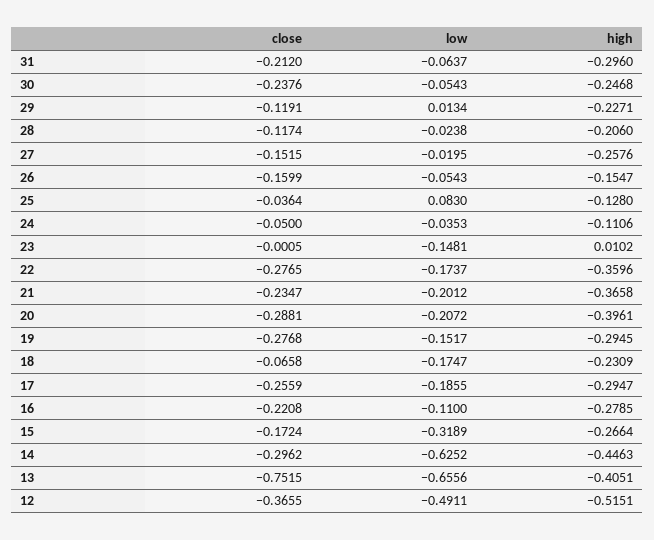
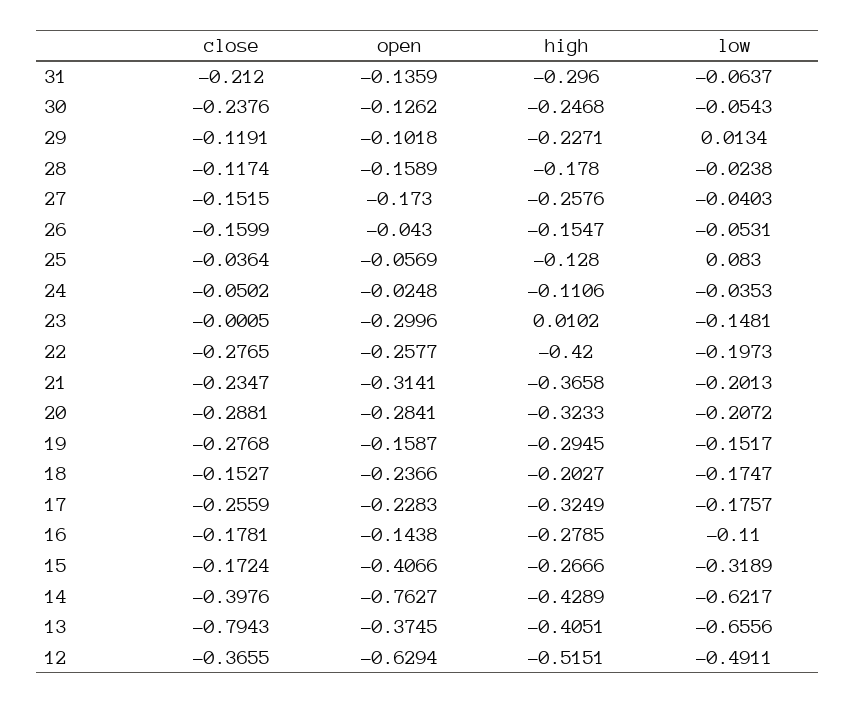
high, 28: -0.206 -> -0.178
low, 27: -0.0195 -> -0.0403
low, 26: -0.0543 -> -0.0531
close, 24: -0.05 -> -0.0502
low, 22: -0.1737 -> -0.1973
high, 22: -0.3596 -> -0.42
low, 21: -0.2012 -> -0.2013
high, 20: -0.3961 -> -0.3233
close, 18: -0.0658 -> -0.1527
high, 18: -0.2309 -> -0.2027
low, 17: -0.1855 -> -0.1757
high, 17: -0.2947 -> -0.3249
close, 16: -0.2208 -> -0.1781
high, 15: -0.2664 -> -0.2666
close, 14: -0.2962 -> -0.3976
low, 14: -0.6252 -> -0.6217
high, 14: -0.4463 -> -0.4289
close, 13: -0.7515 -> -0.7943
open, 31: none -> -0.1359
open, 30: none -> -0.1262
open, 29: none -> -0.1018
open, 28: none -> -0.1589
open, 27: none -> -0.173
open, 26: none -> -0.043
open, 25: none -> -0.0569
open, 24: none -> -0.0248
open, 23: none -> -0.2996
open, 22: none -> -0.2577
open, 21: none -> -0.3141
open, 20: none -> -0.2841
open, 19: none -> -0.1587
open, 18: none -> -0.2366
open, 17: none -> -0.2283
open, 16: none -> -0.1438
open, 15: none -> -0.4066
open, 14: none -> -0.7627
open, 13: none -> -0.3745
open, 12: none -> -0.6294

